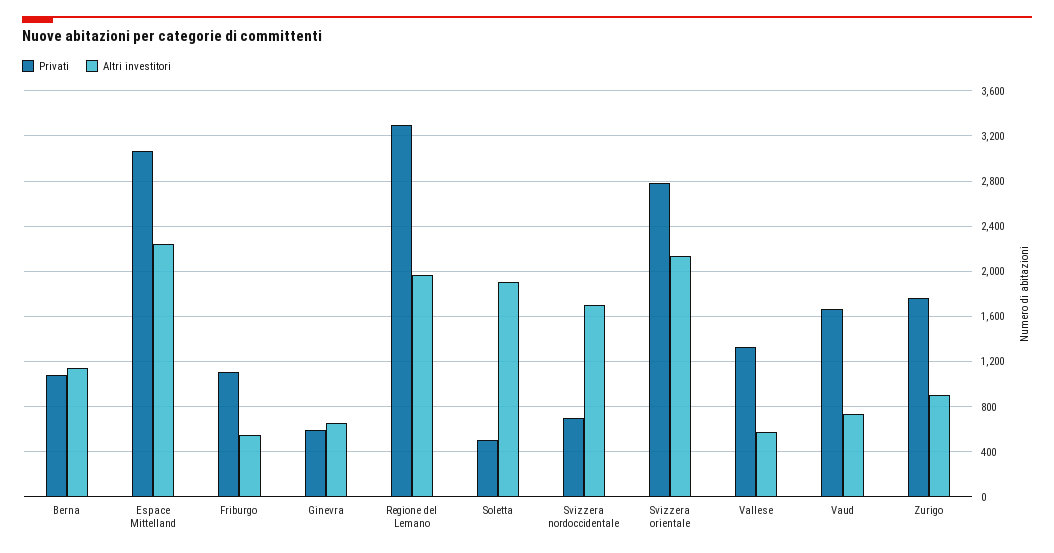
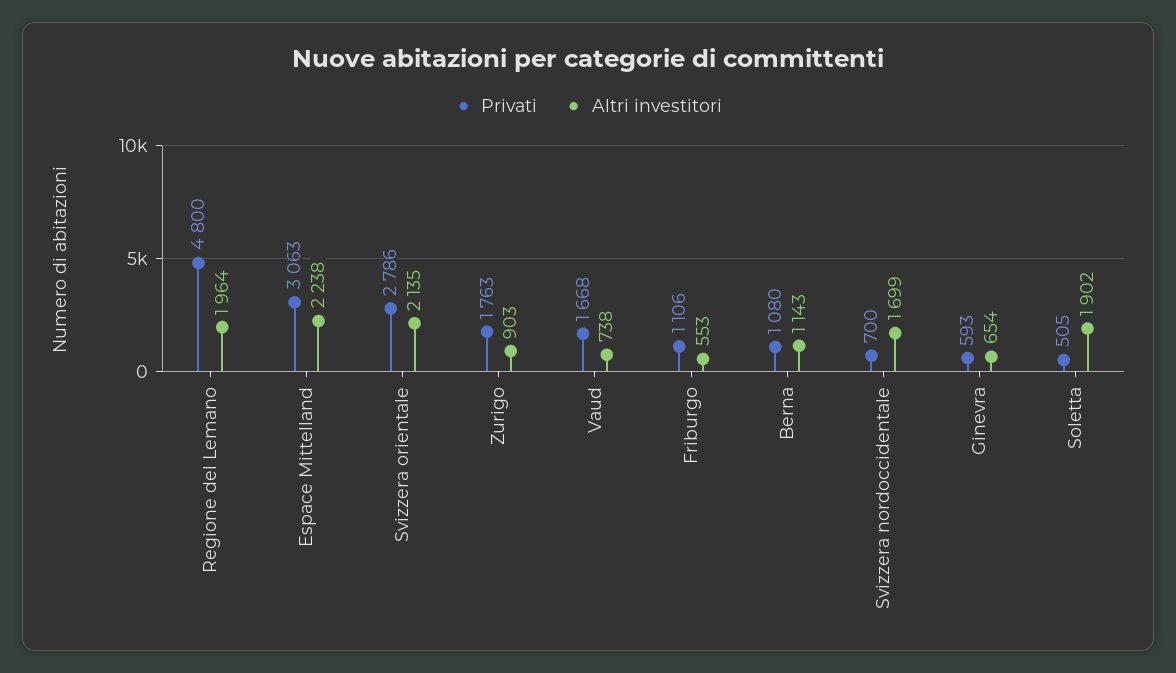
Privati, Regione del Lemano: 3300 -> 4800
Privati, Vallese: 1300 -> none
Altri investitori, Vallese: 600 -> none

